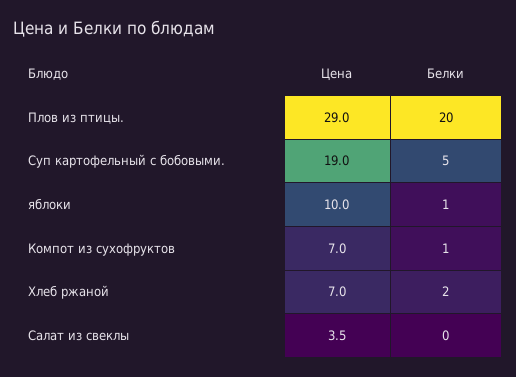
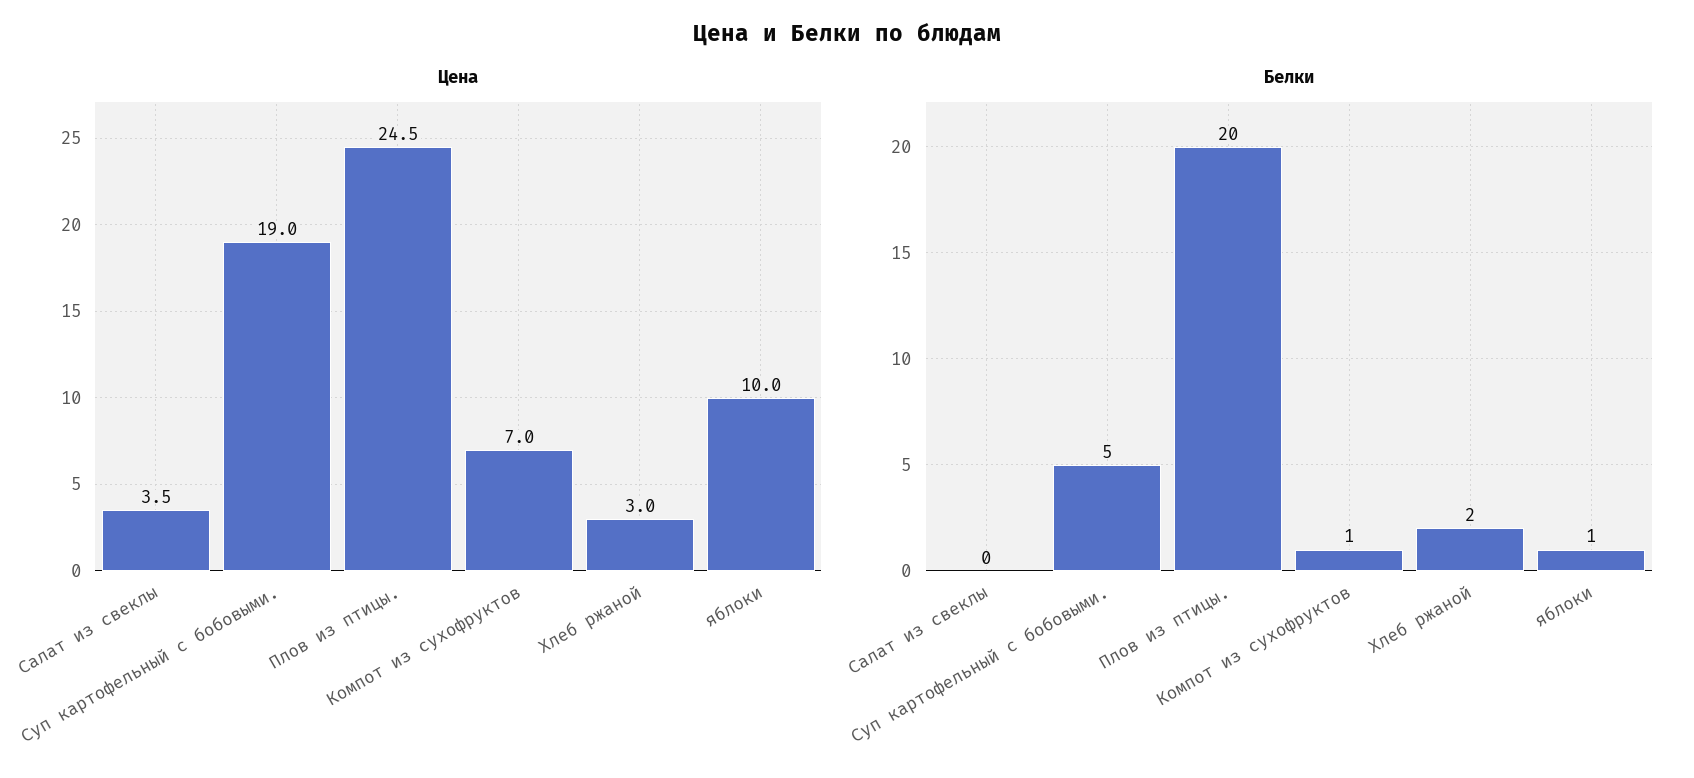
Цена, Плов из птицы.: 29 -> 24.5
Цена, Хлеб ржаной: 7 -> 3

